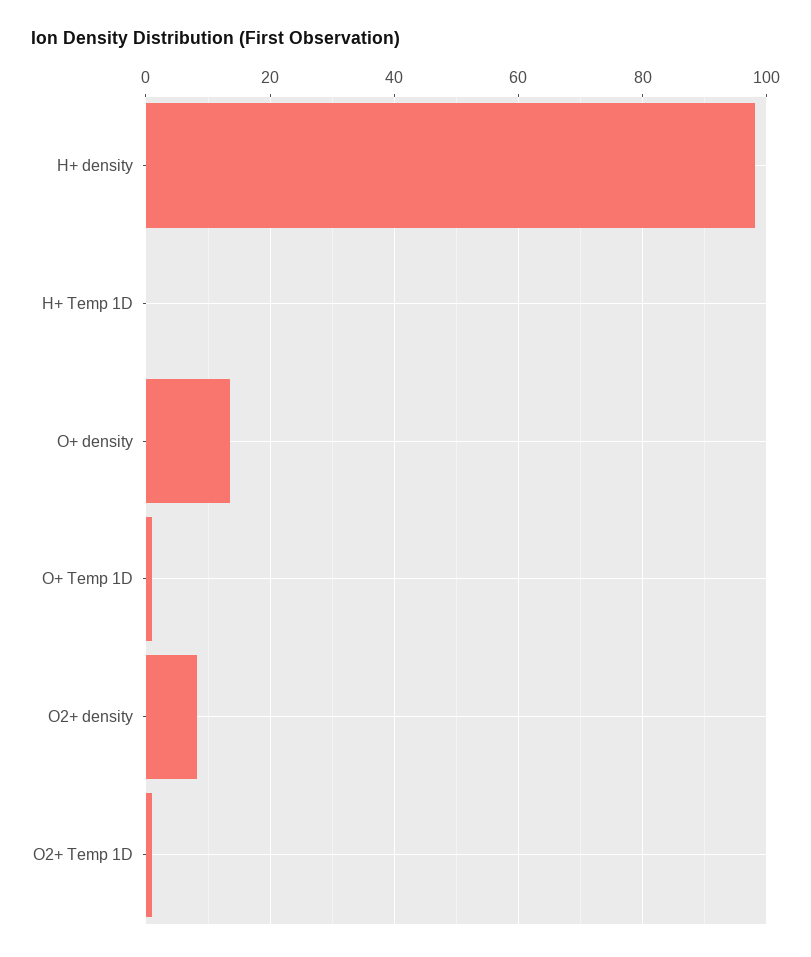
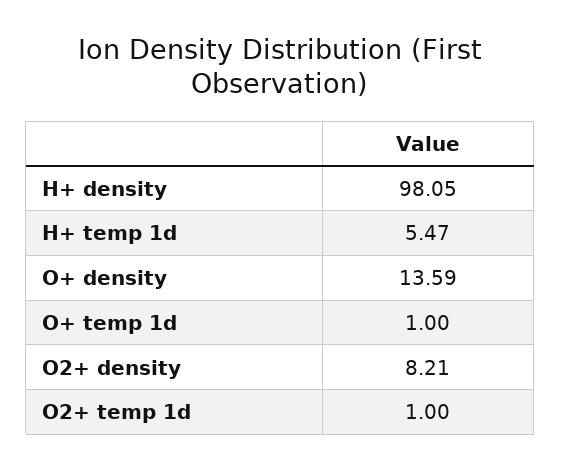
H+ Temp 1D: 0 -> 5.47

